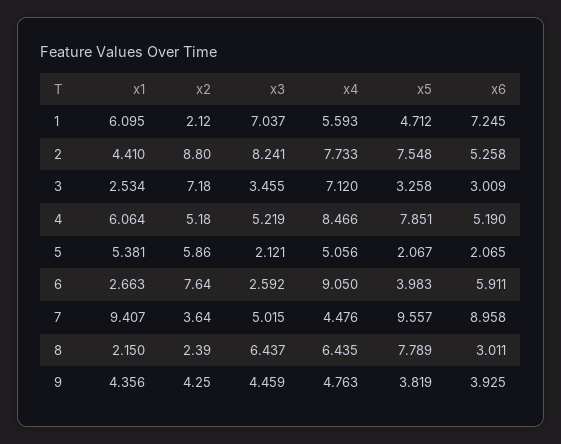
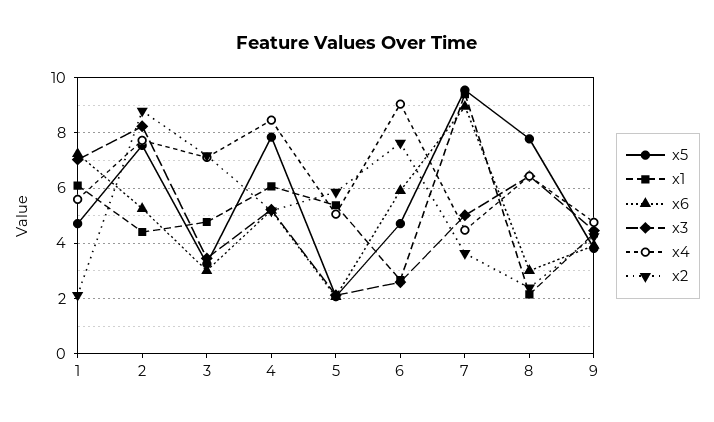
x1, 3: 2.534 -> 4.75
x5, 6: 3.983 -> 4.75

